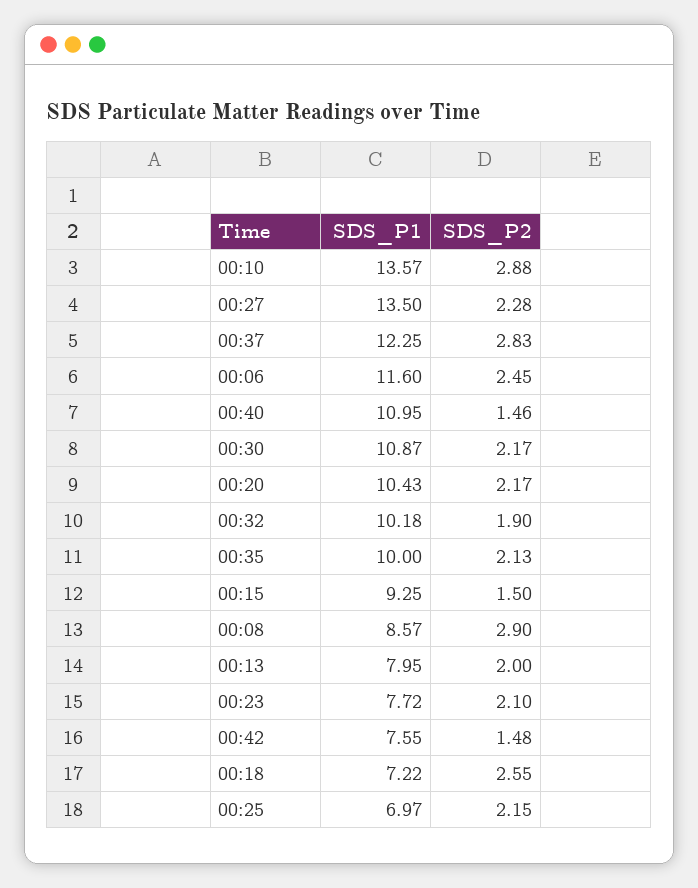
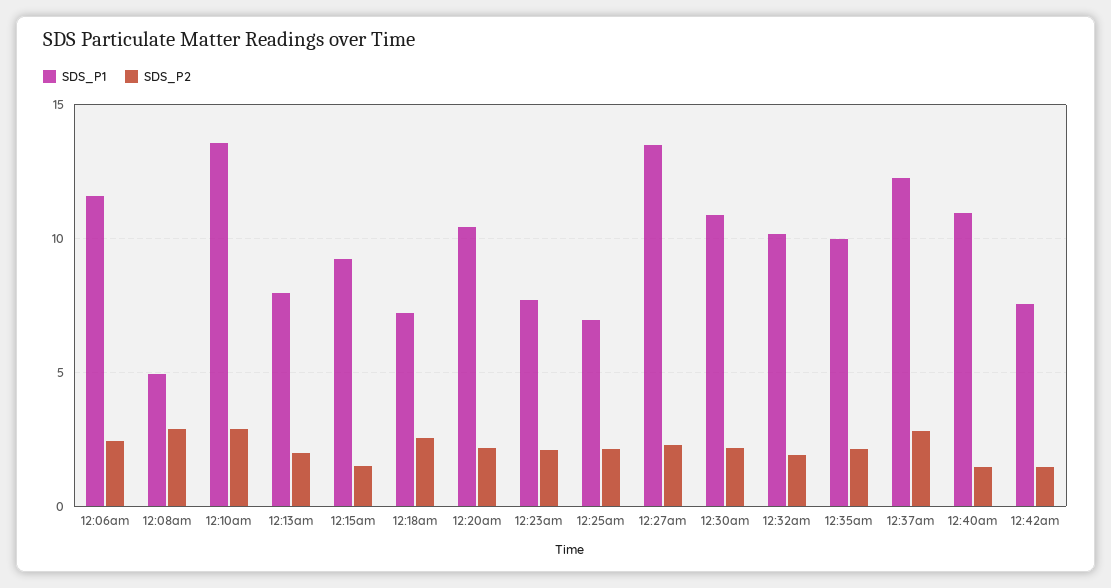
SDS_P1, 00:08: 8.57 -> 5

